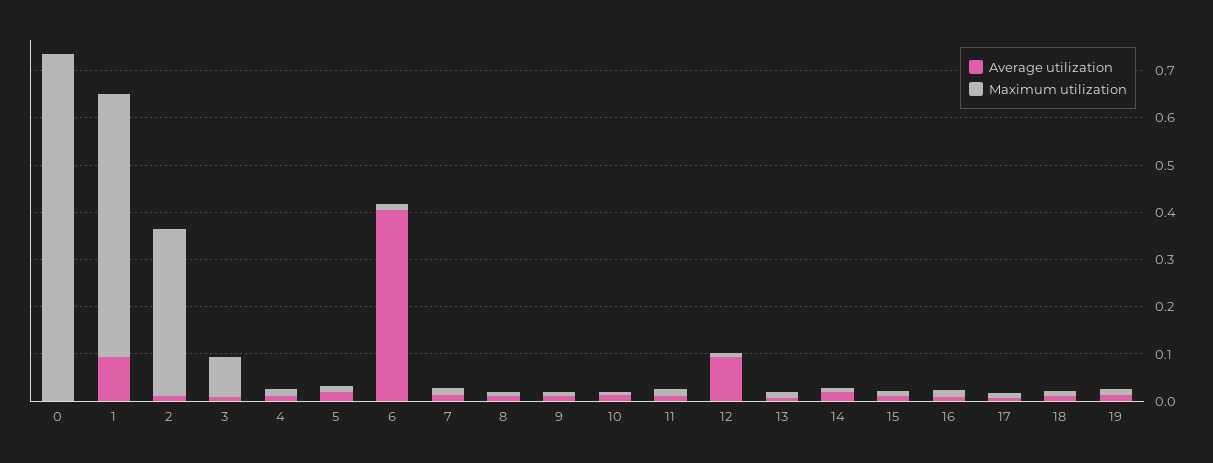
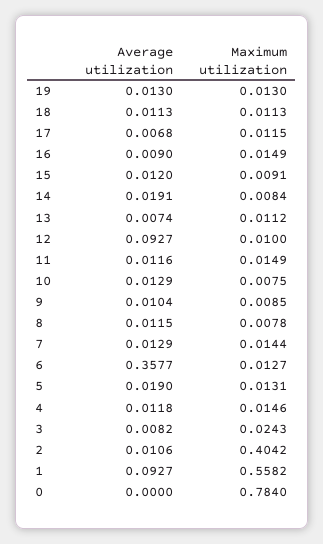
Maximum utilization, 0: 0.74 -> 0.784
Maximum utilization, 2: 0.36 -> 0.4042
Maximum utilization, 3: 0.08 -> 0.0243
Average utilization, 6: 0.4 -> 0.3577

